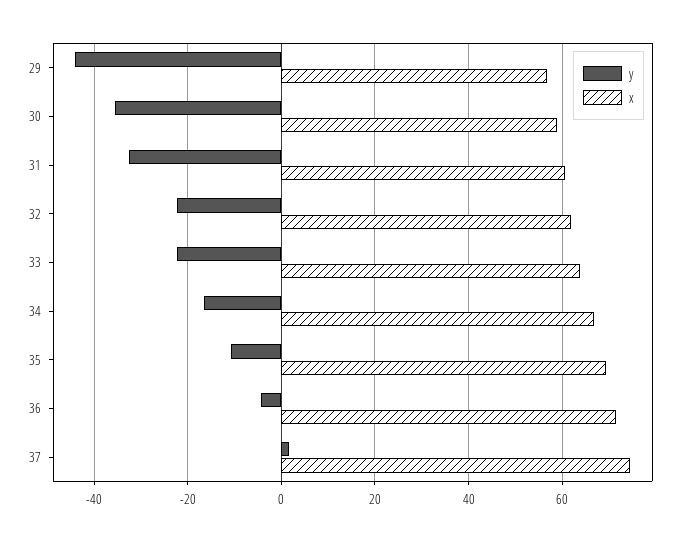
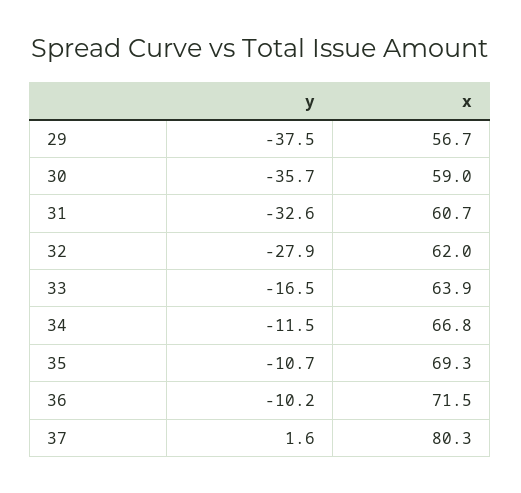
y, 29: -44 -> -37.5
y, 32: -22 -> -27.9
y, 33: -22 -> -16.5
y, 34: -16 -> -11.5
y, 36: -4 -> -10.2
x, 37: 74 -> 80.3

